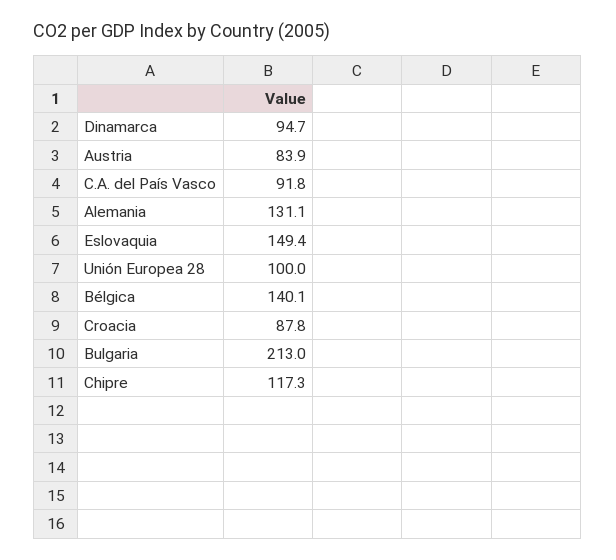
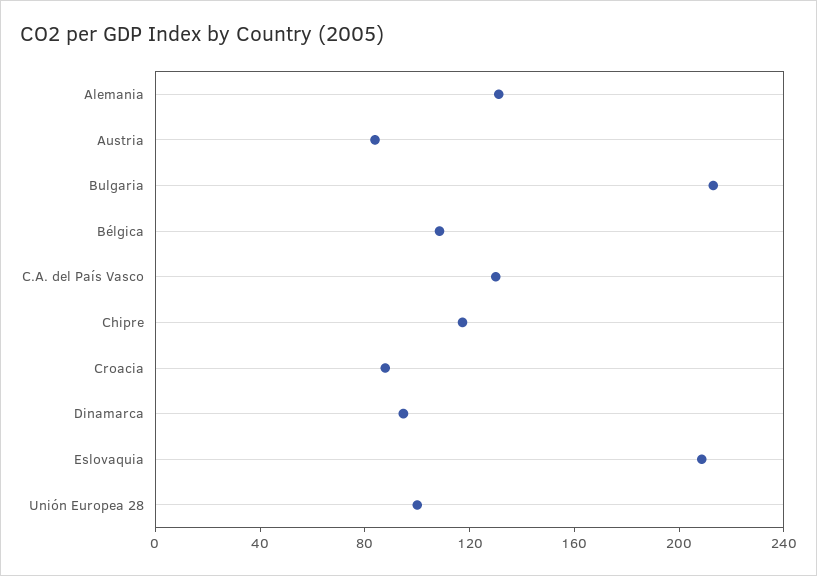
C.A. del País Vasco: 91.8 -> 130
Eslovaquia: 149.4 -> 210
Bélgica: 140.1 -> 110

